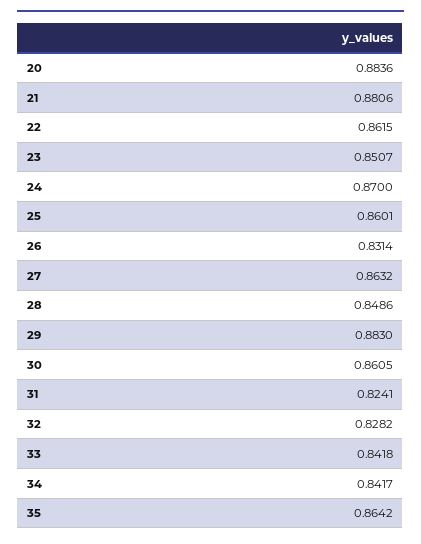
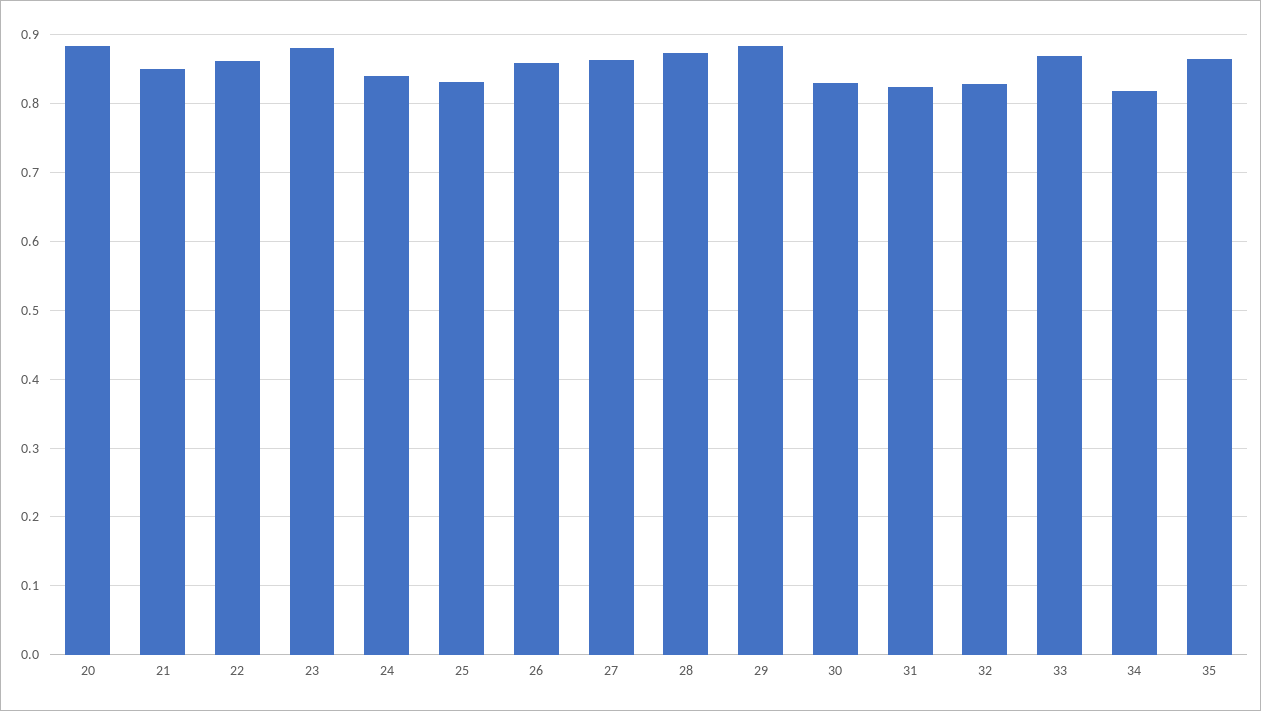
21: 0.8806 -> 0.85
23: 0.8507 -> 0.88
24: 0.87 -> 0.84
25: 0.8601 -> 0.83
26: 0.8314 -> 0.86
28: 0.8486 -> 0.87
30: 0.8605 -> 0.83
33: 0.8418 -> 0.87
34: 0.8417 -> 0.82

